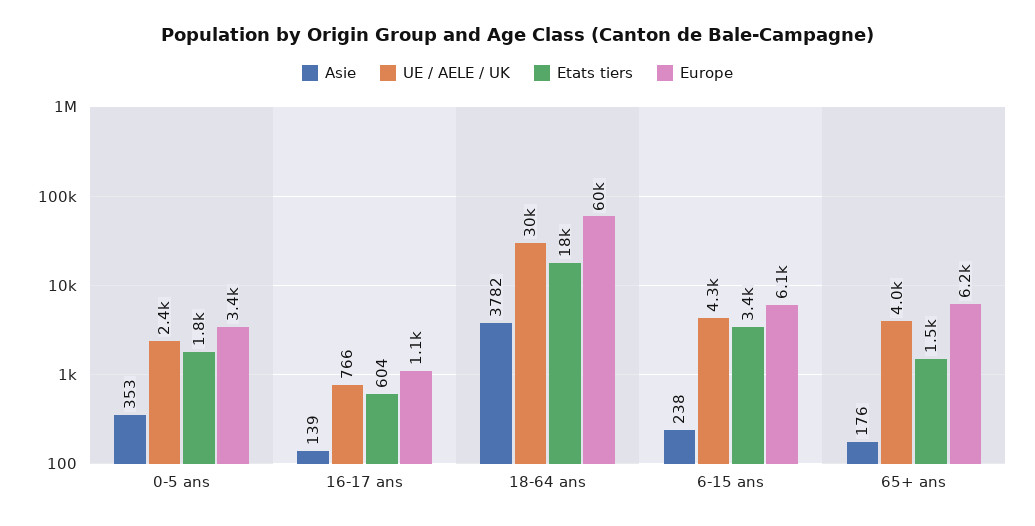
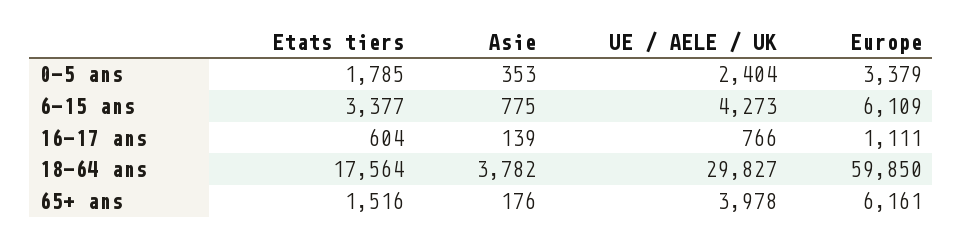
Asie, 6-15 ans: 238 -> 775

